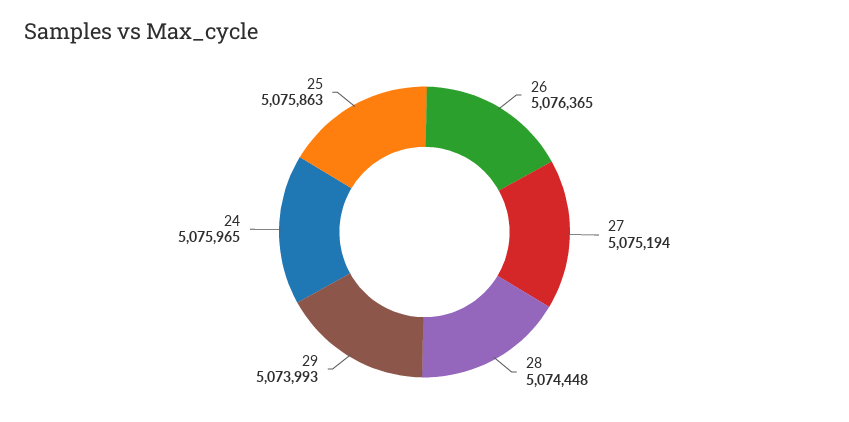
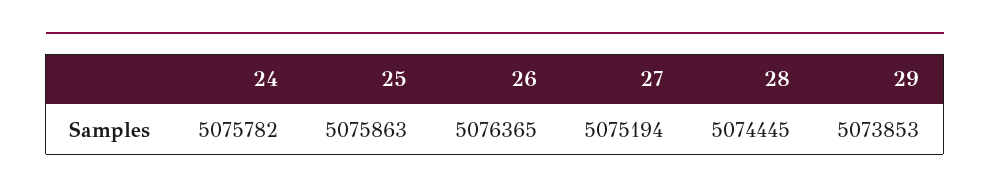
28: 5074448 -> 5074445
29: 5073993 -> 5073853
24: 5075965 -> 5075782

